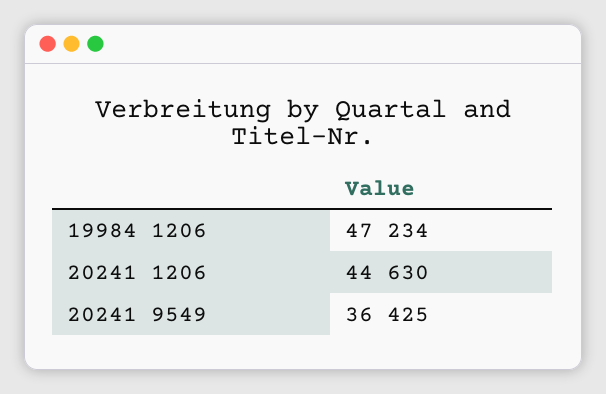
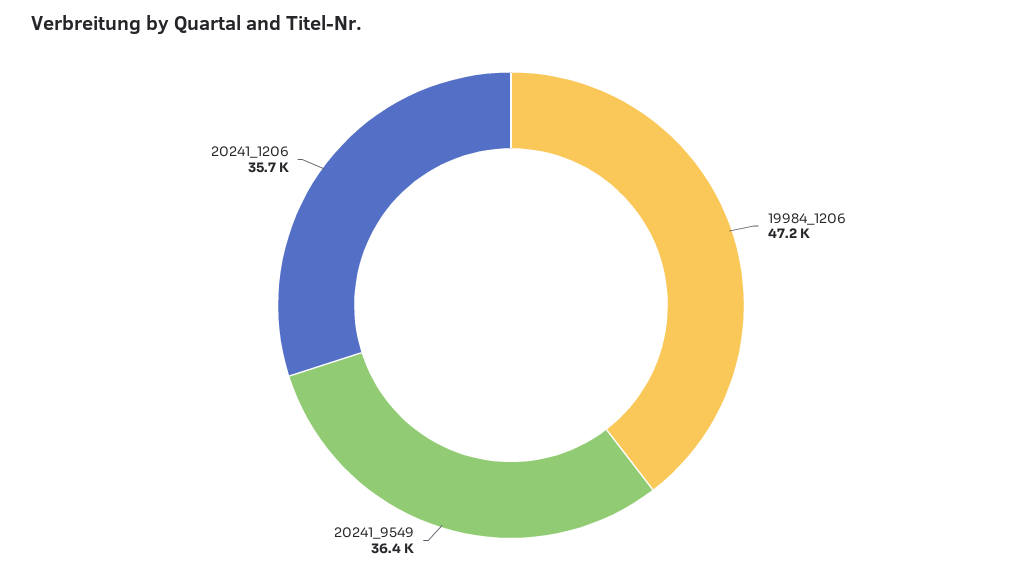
20241 1206: 44630 -> 35700

